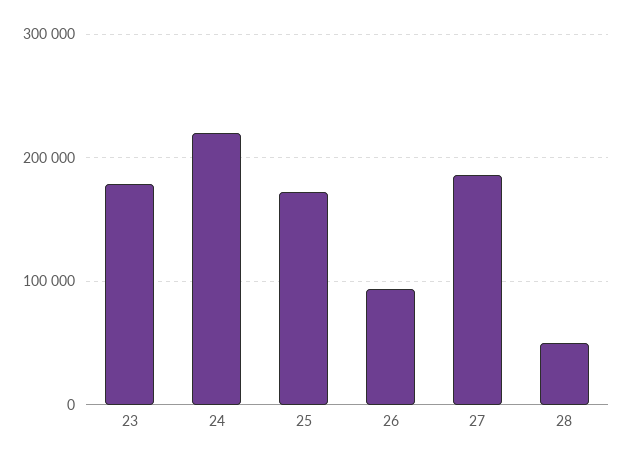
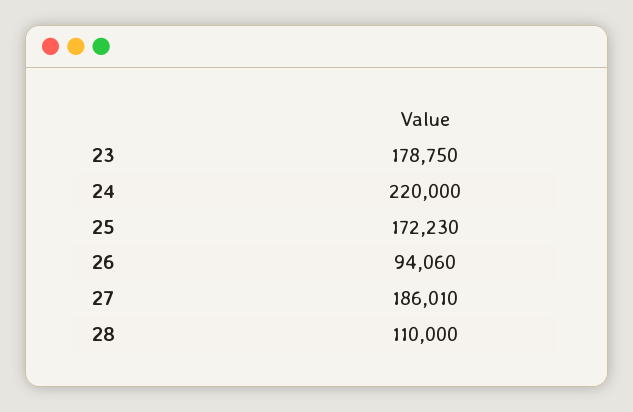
28: 50000 -> 110000

